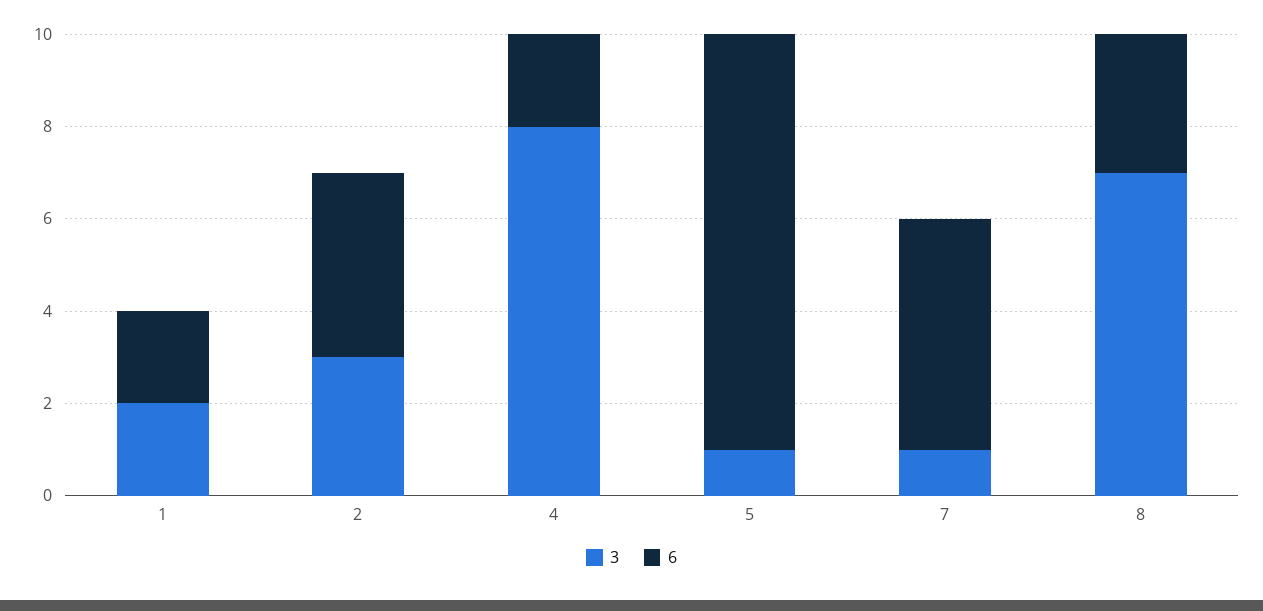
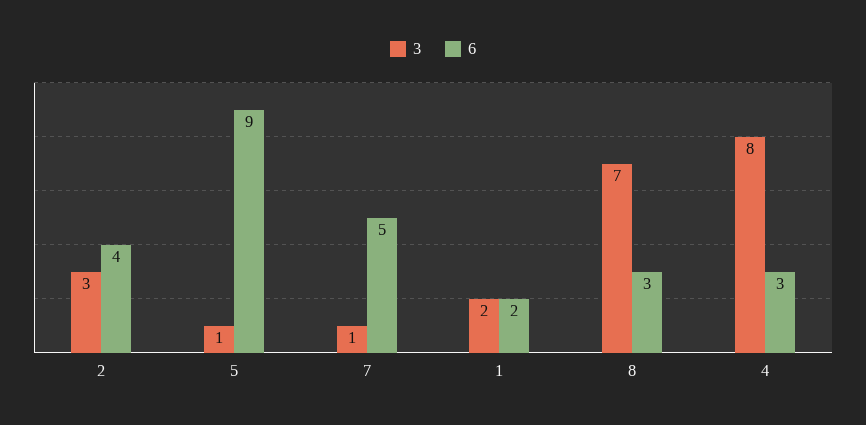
6, 4: 2 -> 3

